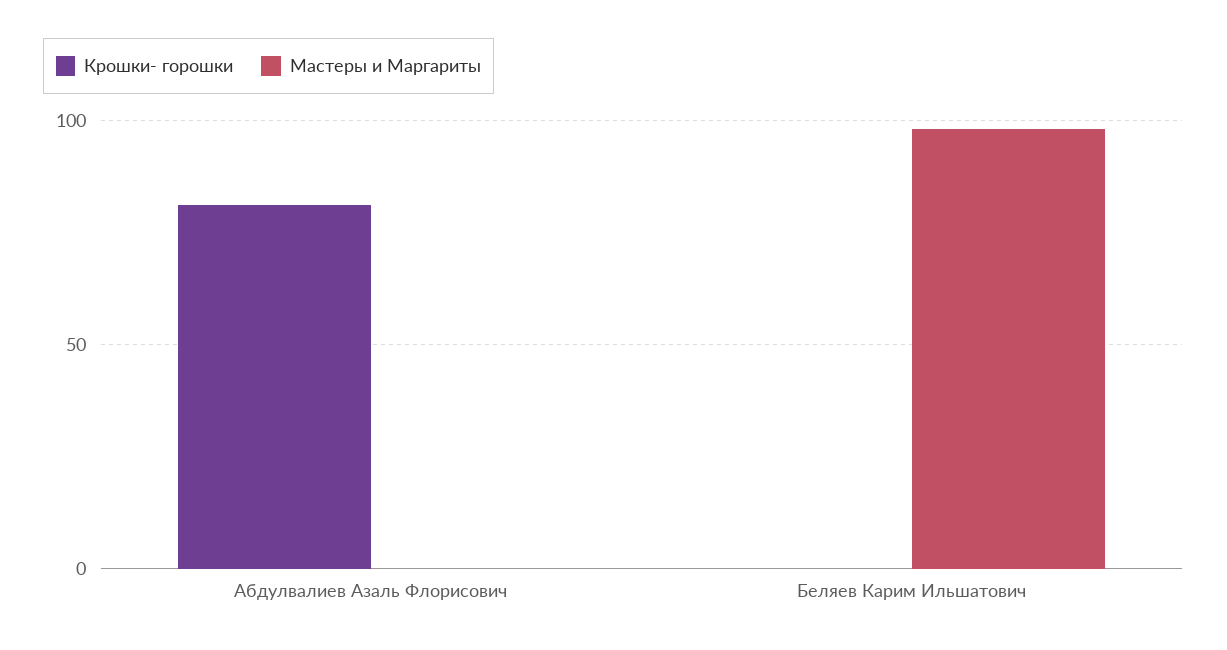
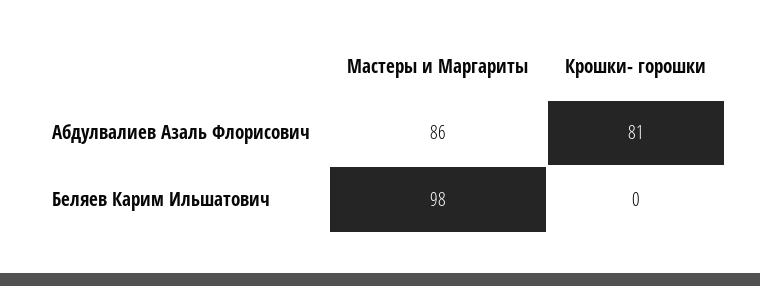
Мастеры и Маргариты, Абдулвалиев Азаль Флорисович: 0 -> 86

